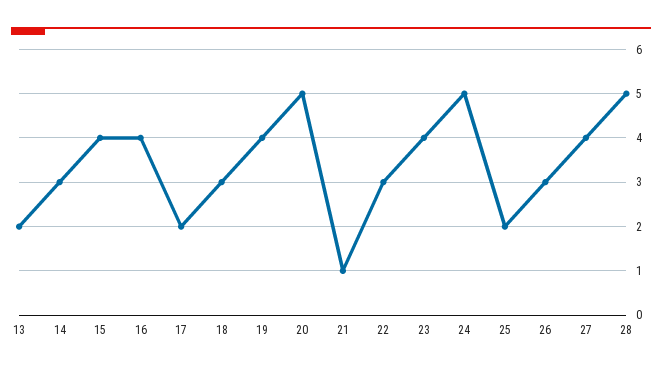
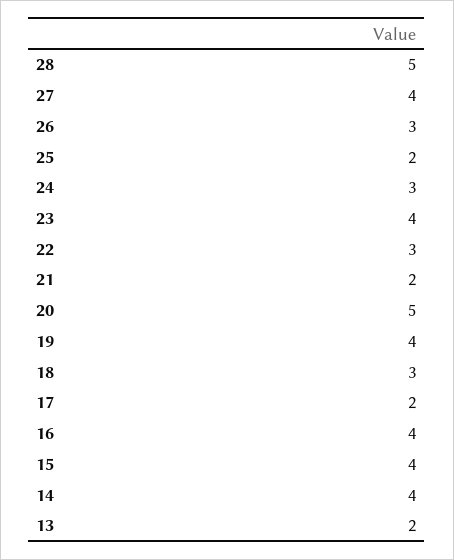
14: 3 -> 4
21: 1 -> 2
24: 5 -> 3

